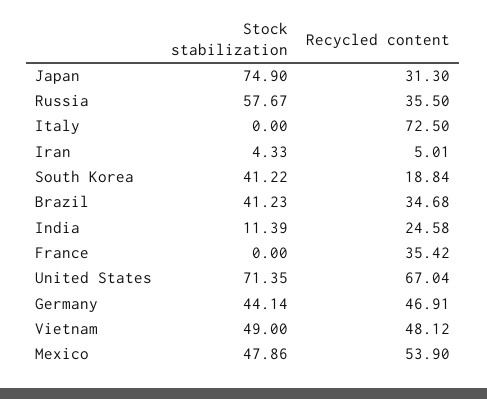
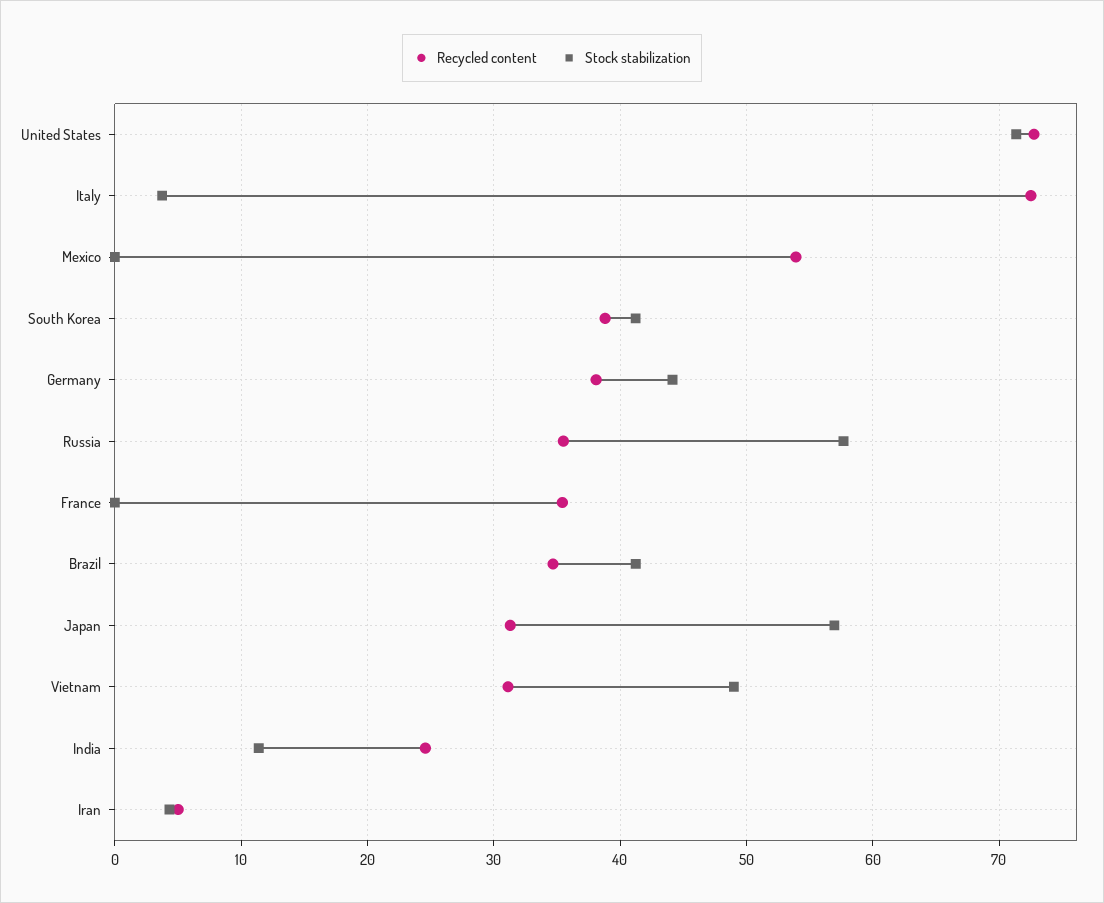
Stock stabilization, Japan: 74.9 -> 57
Stock stabilization, Italy: 0 -> 4
Recycled content, South Korea: 18.84 -> 39
Recycled content, United States: 67.04 -> 73
Recycled content, Germany: 46.91 -> 38
Recycled content, Vietnam: 48.12 -> 31
Stock stabilization, Mexico: 47.86 -> 0

